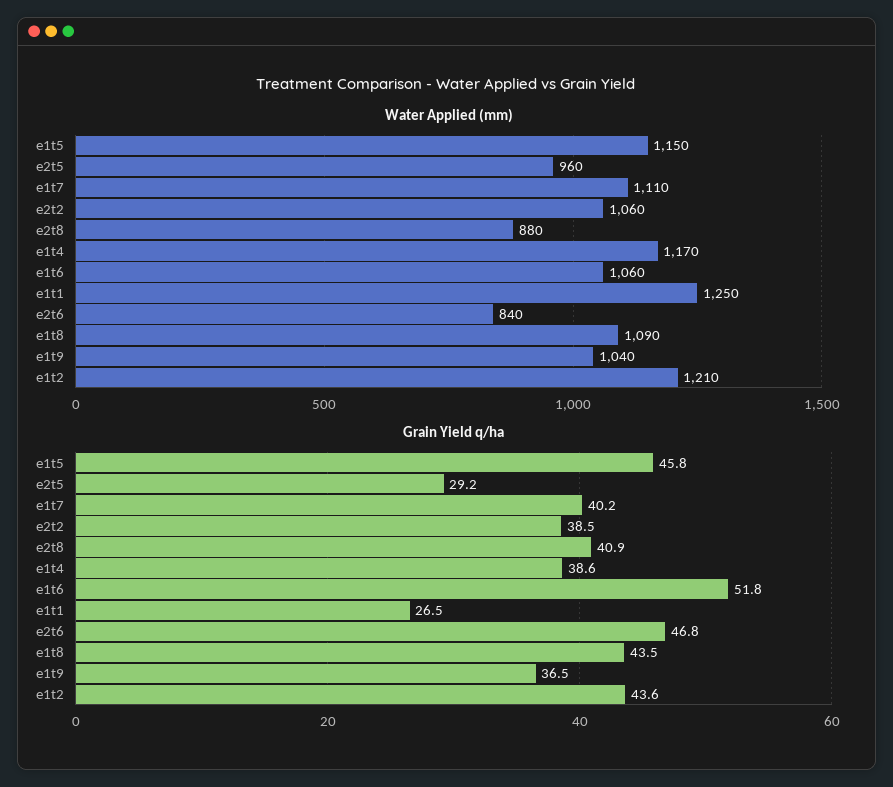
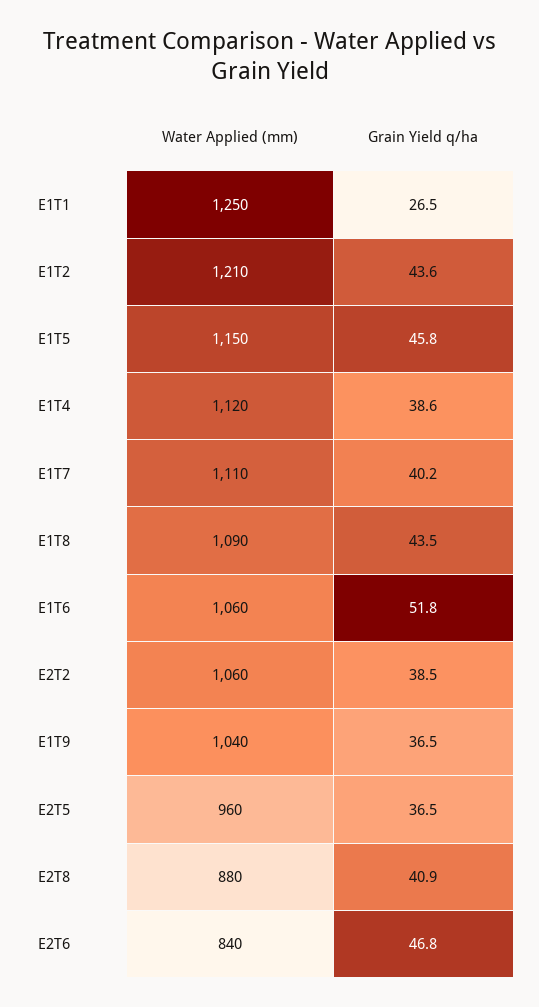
Water Applied (mm), e1t4: 1170 -> 1120
Grain Yield q/ha, e2t5: 29.2 -> 36.5

